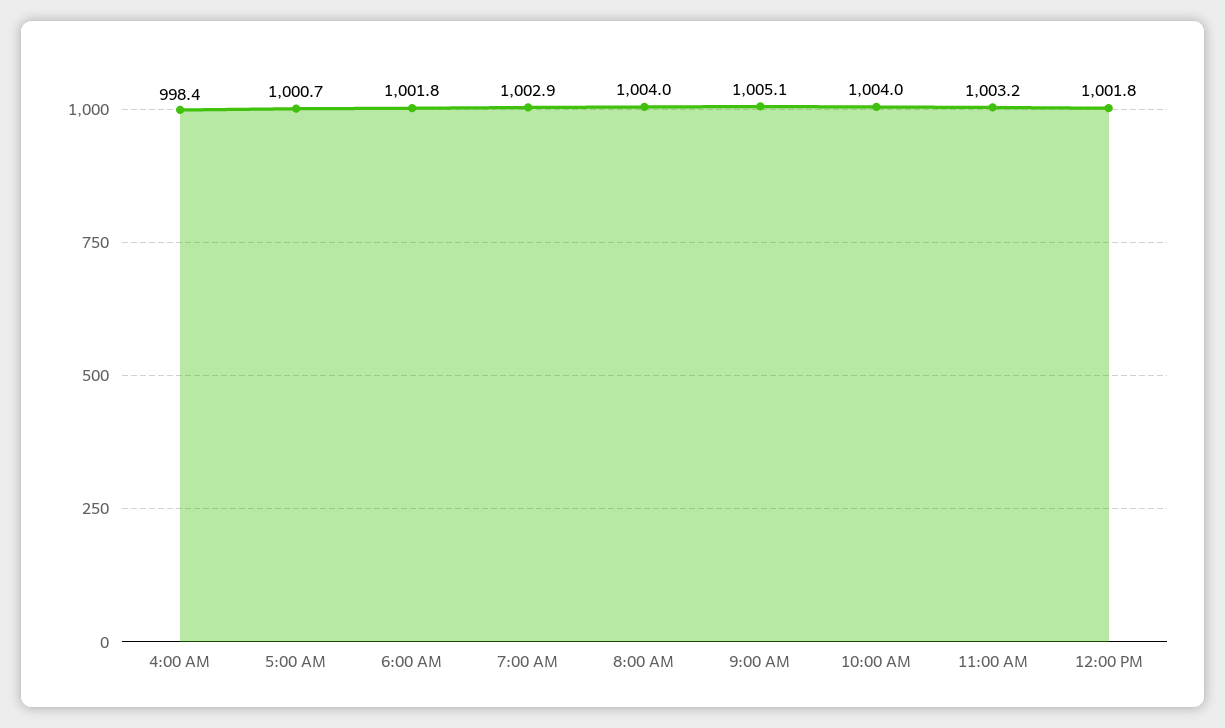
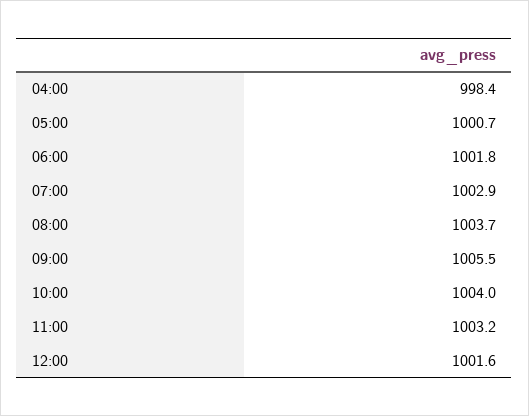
8:00 AM: 1004 -> 1003.7
9:00 AM: 1005.1 -> 1005.5
12:00 PM: 1001.8 -> 1001.6

